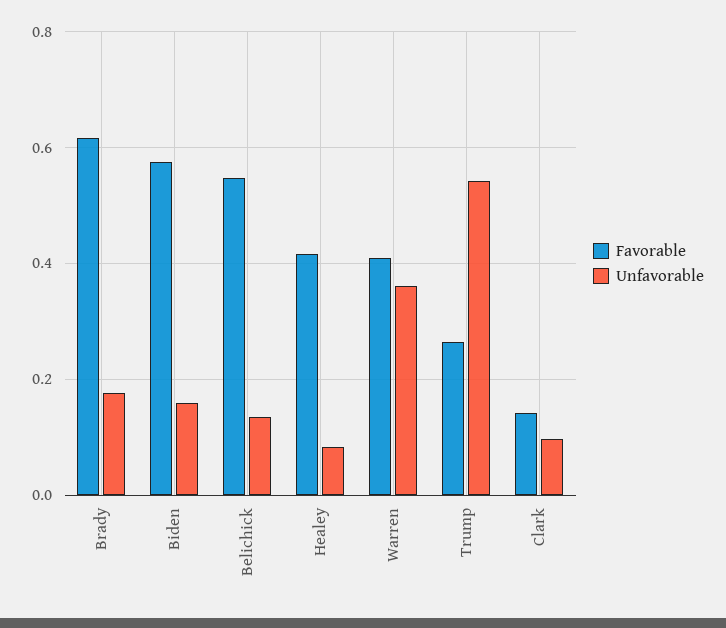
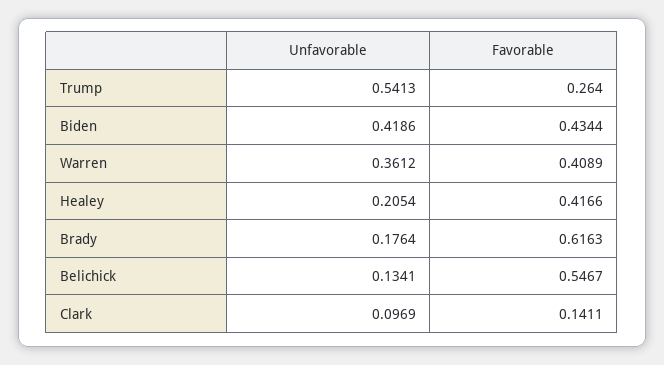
Favorable, Biden: 0.58 -> 0.4344
Unfavorable, Biden: 0.16 -> 0.4186
Unfavorable, Healey: 0.08 -> 0.2054

